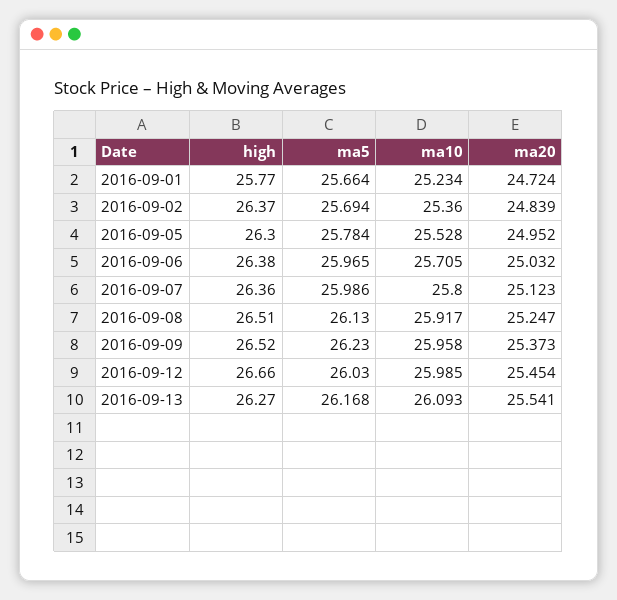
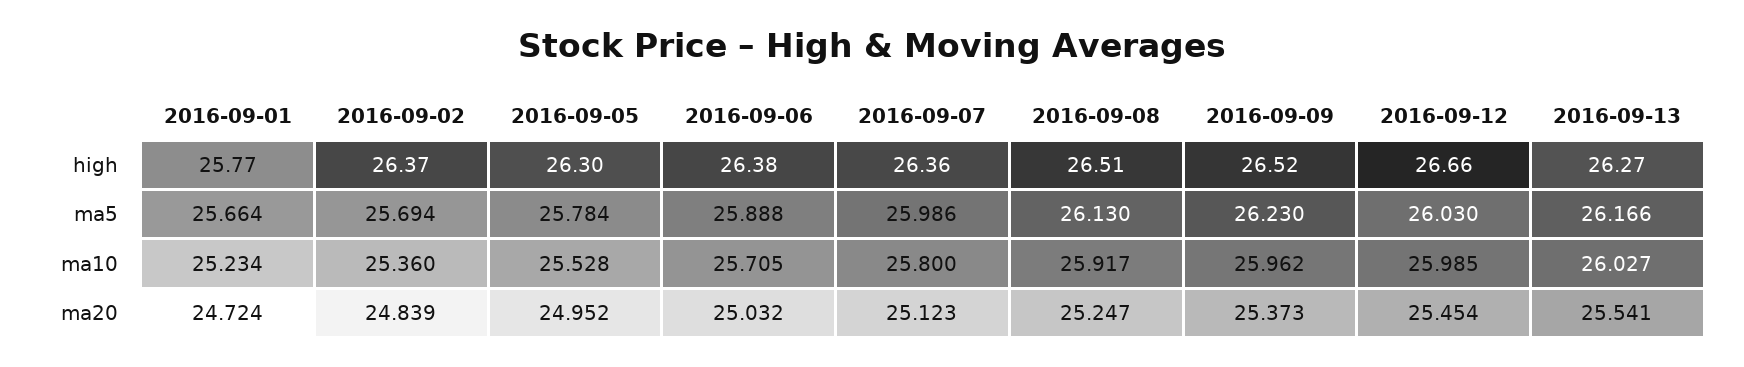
ma5, 2016-09-06: 25.965 -> 25.888
ma10, 2016-09-09: 25.958 -> 25.962
ma5, 2016-09-13: 26.168 -> 26.166
ma10, 2016-09-13: 26.093 -> 26.027

